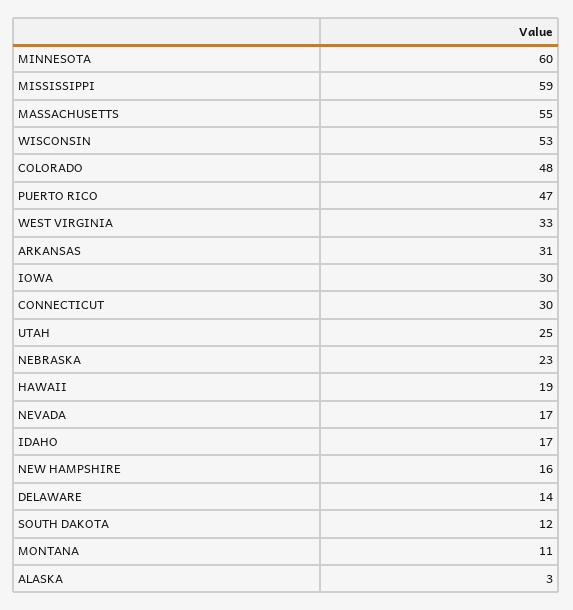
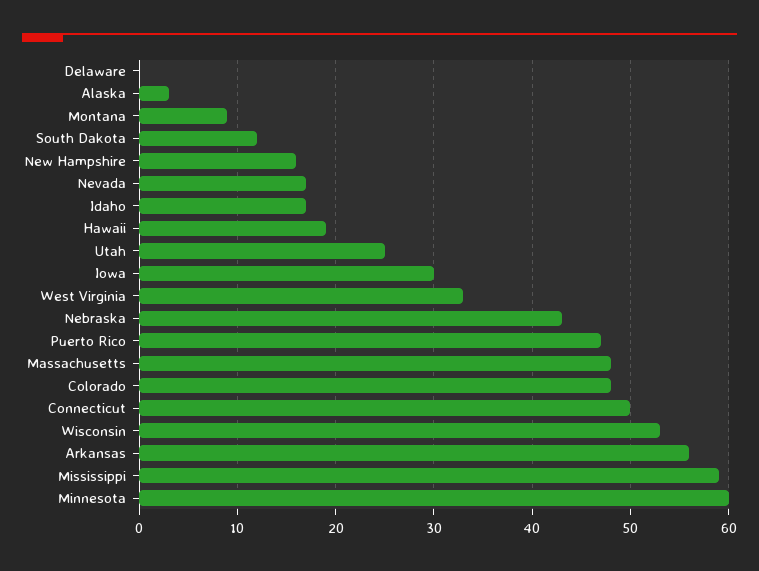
MASSACHUSETTS: 55 -> 48
ARKANSAS: 31 -> 56
CONNECTICUT: 30 -> 50
NEBRASKA: 23 -> 43
DELAWARE: 14 -> 0
MONTANA: 11 -> 9

